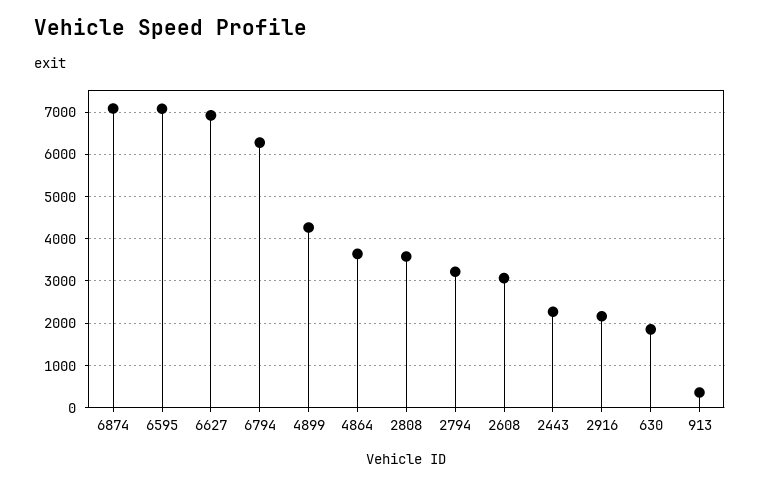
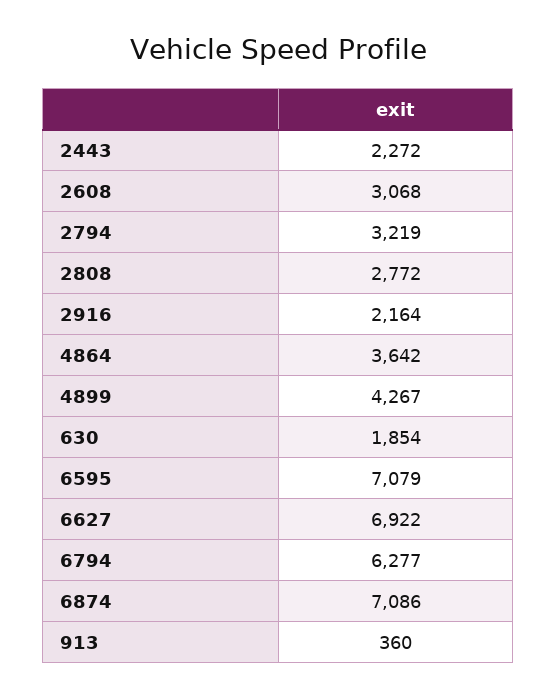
2808: 3600 -> 2772

